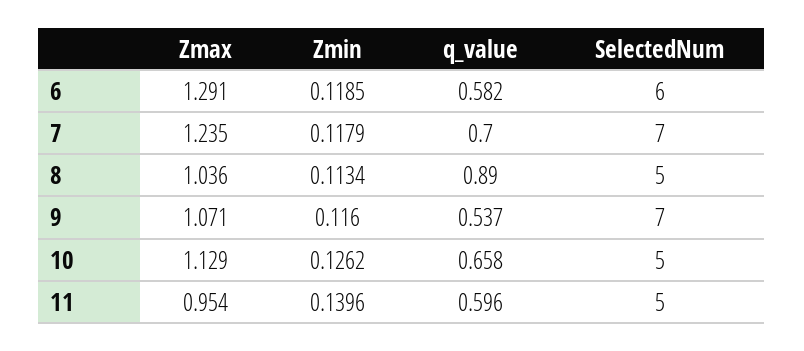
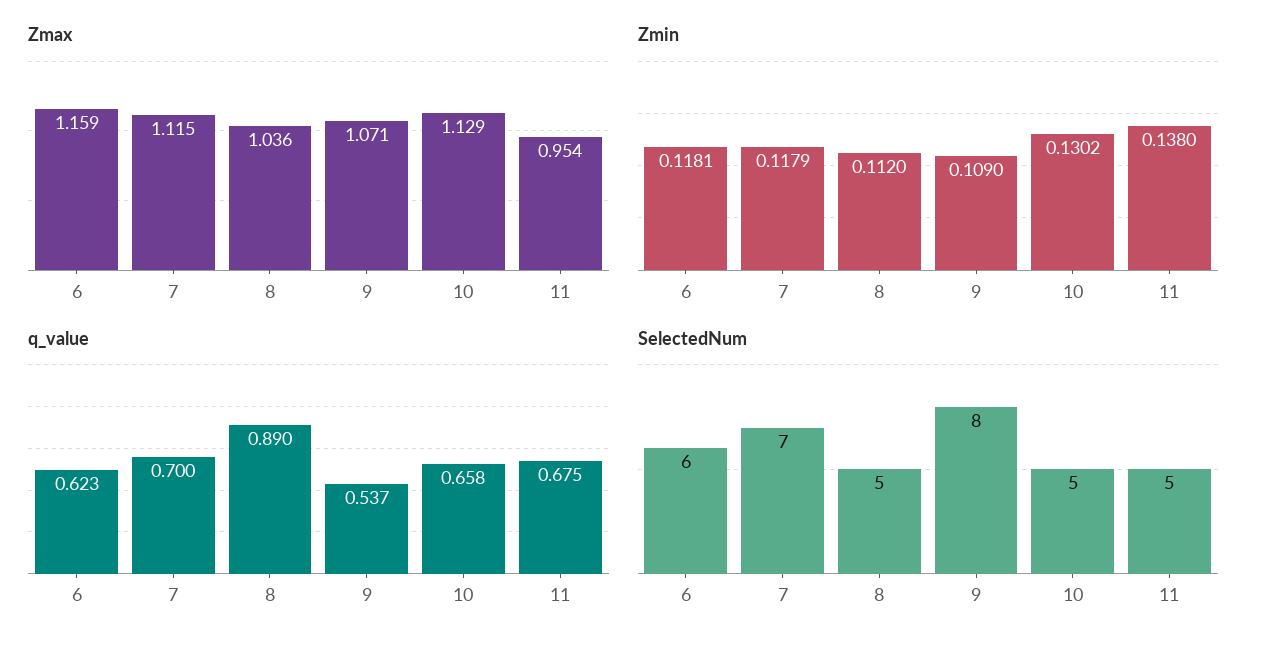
Zmax, 6: 1.291 -> 1.159
Zmin, 6: 0.1185 -> 0.1181
q_value, 6: 0.582 -> 0.623
Zmax, 7: 1.235 -> 1.115
Zmin, 8: 0.1134 -> 0.112
Zmin, 9: 0.116 -> 0.109
SelectedNum, 9: 7 -> 8
Zmin, 10: 0.1262 -> 0.1302
Zmin, 11: 0.1396 -> 0.138
q_value, 11: 0.596 -> 0.675

